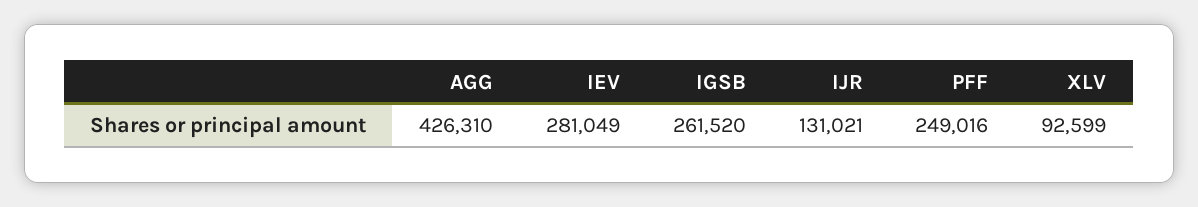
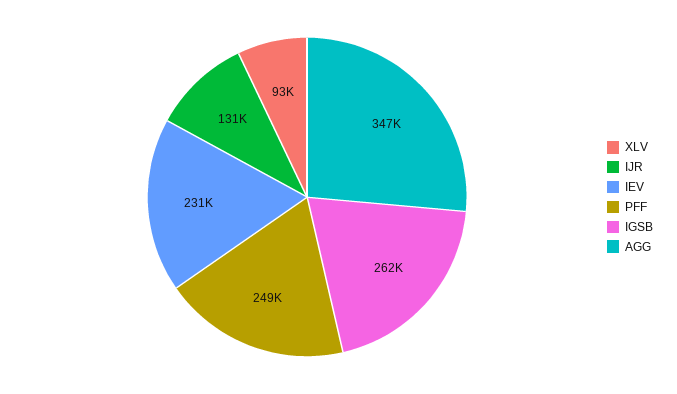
AGG: 426310 -> 347000
IEV: 281049 -> 231000

